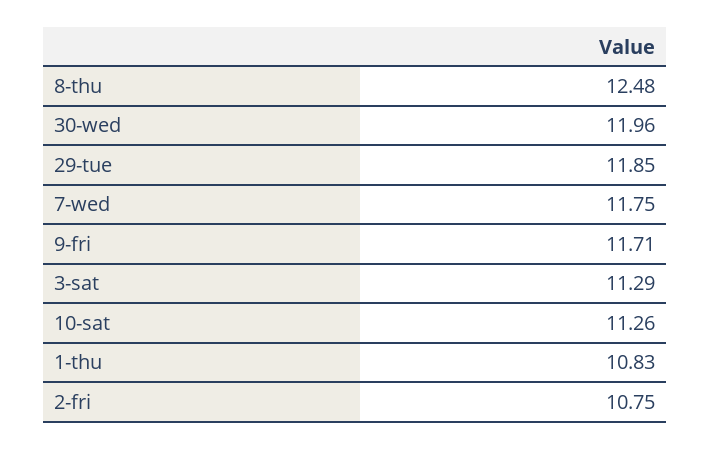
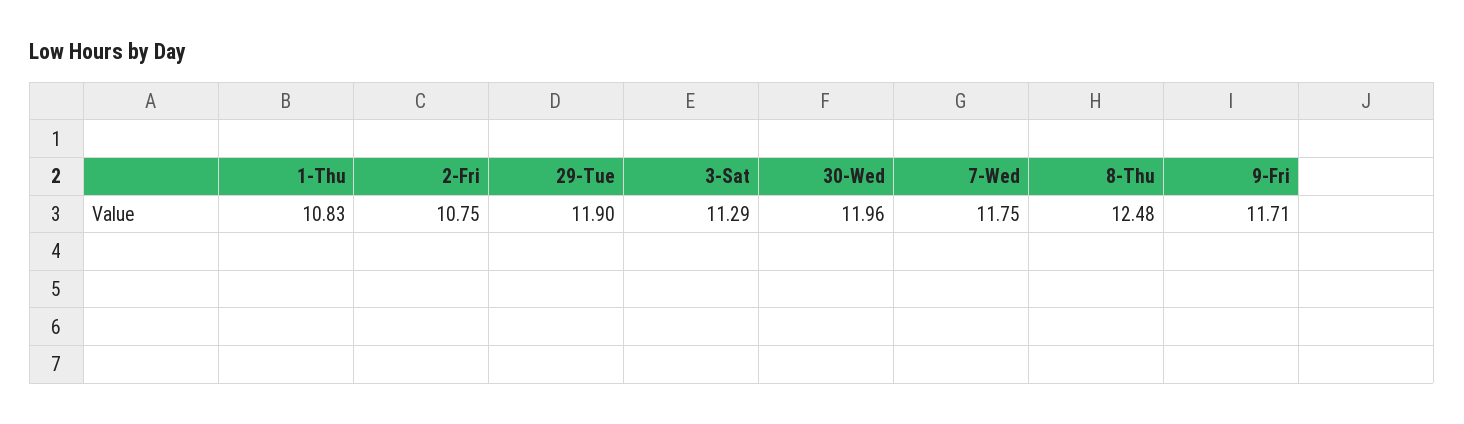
29-tue: 11.85 -> 11.9
10-sat: 11.26 -> none

